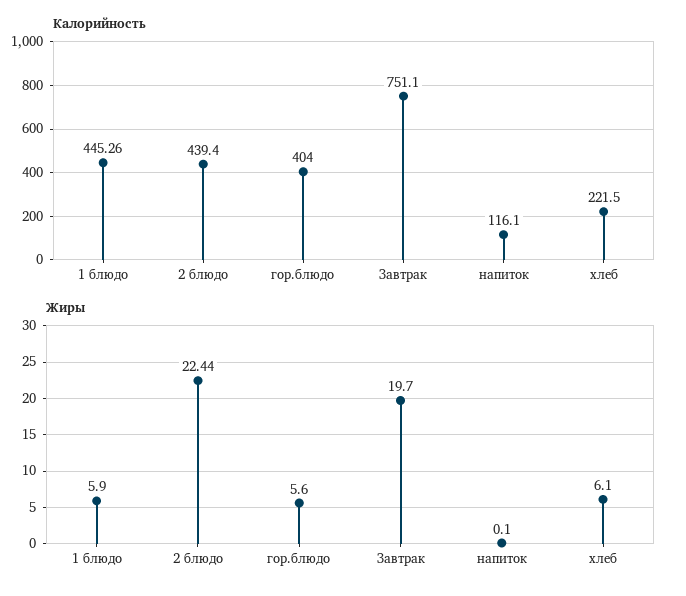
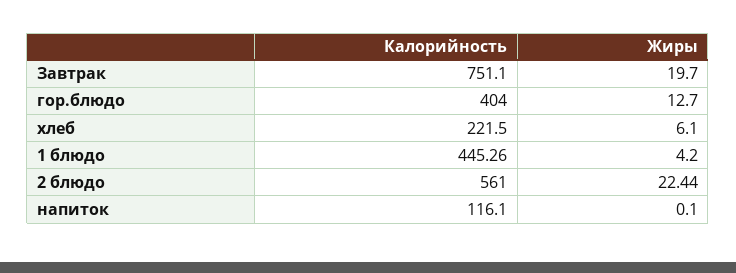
Калорийность, 2 блюдо: 439.4 -> 561
Жиры, 1 блюдо: 5.9 -> 4.2
Жиры, гор.блюдо: 5.6 -> 12.7

